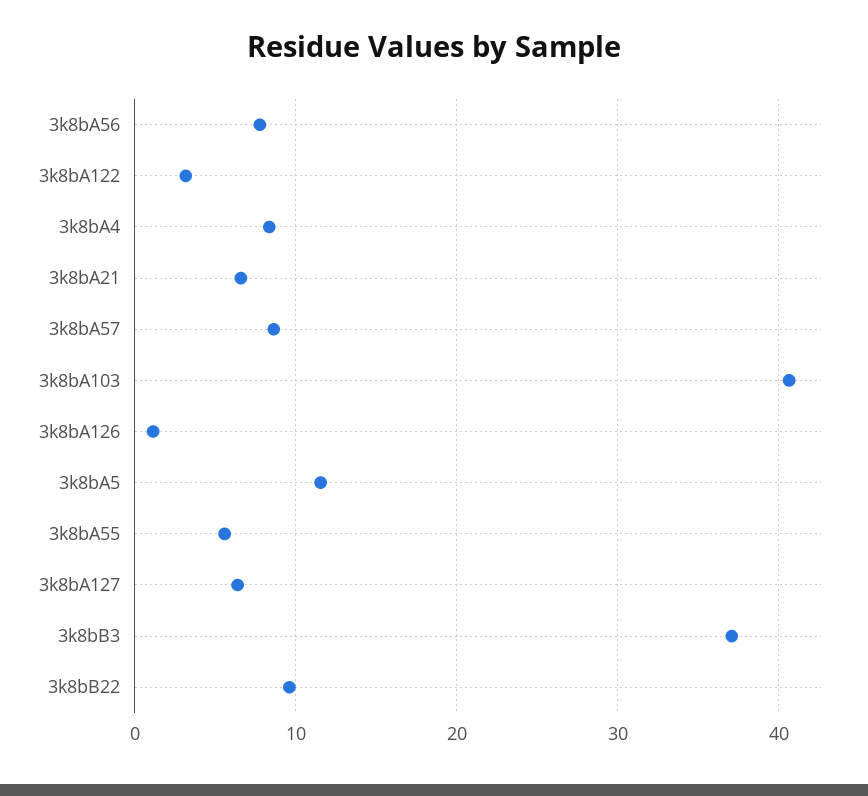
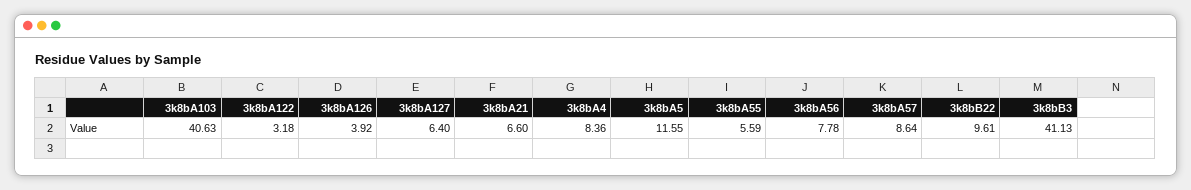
3k8bA126: 1 -> 3.92
3k8bB3: 37 -> 41.13

